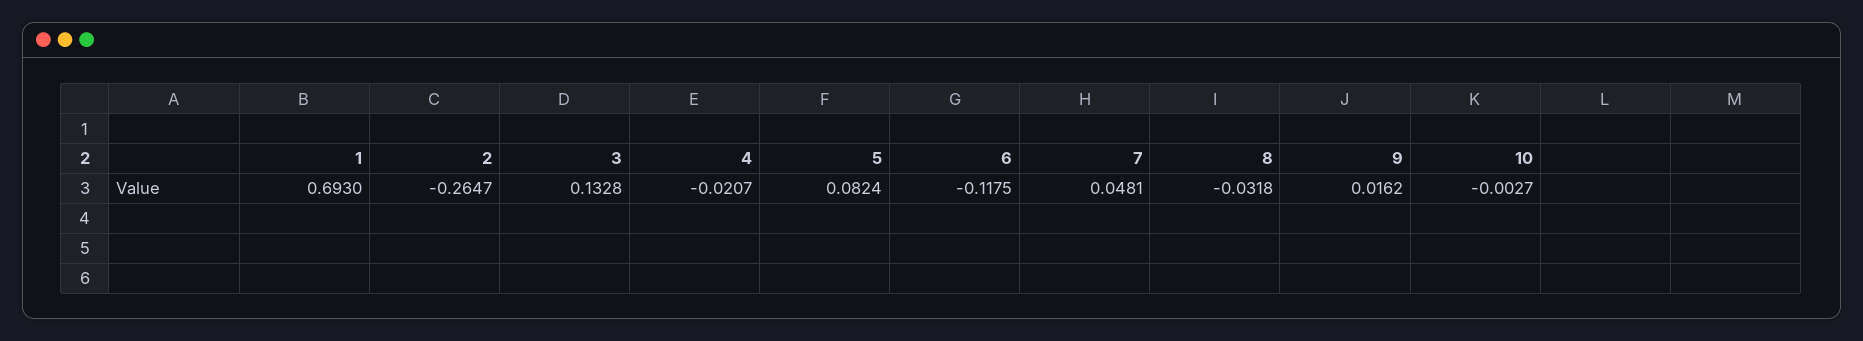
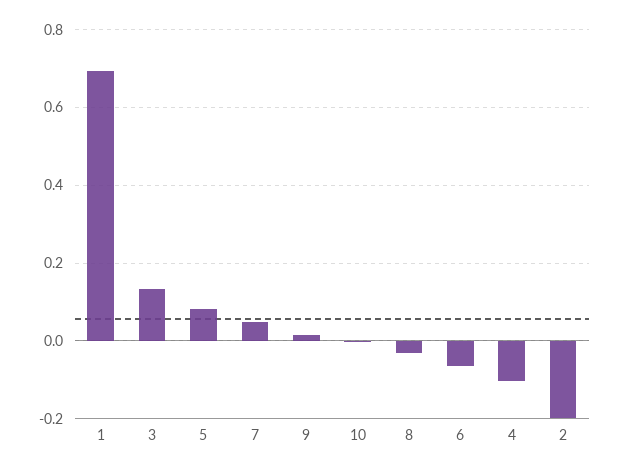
2: -0.2647 -> -0.2
4: -0.0207 -> -0.1
6: -0.1175 -> -0.06

